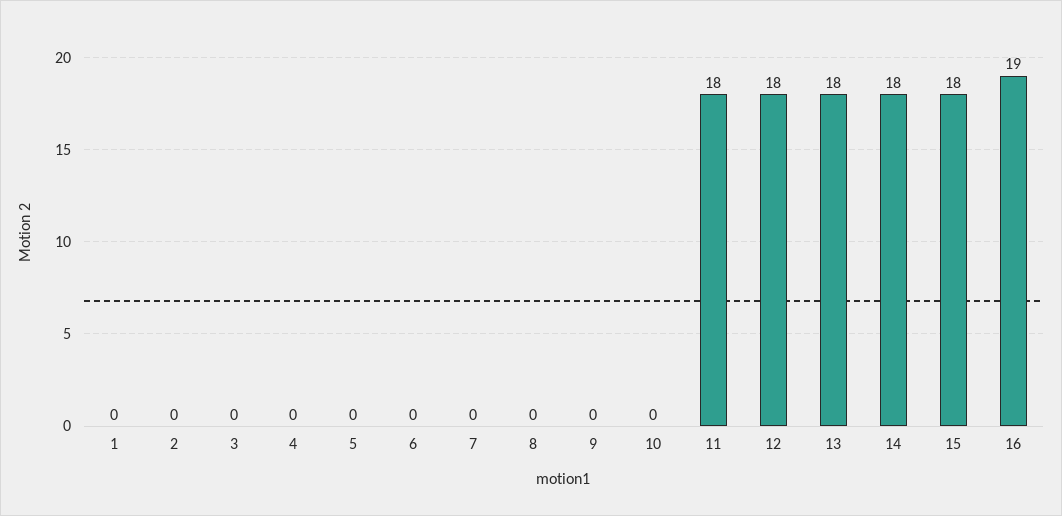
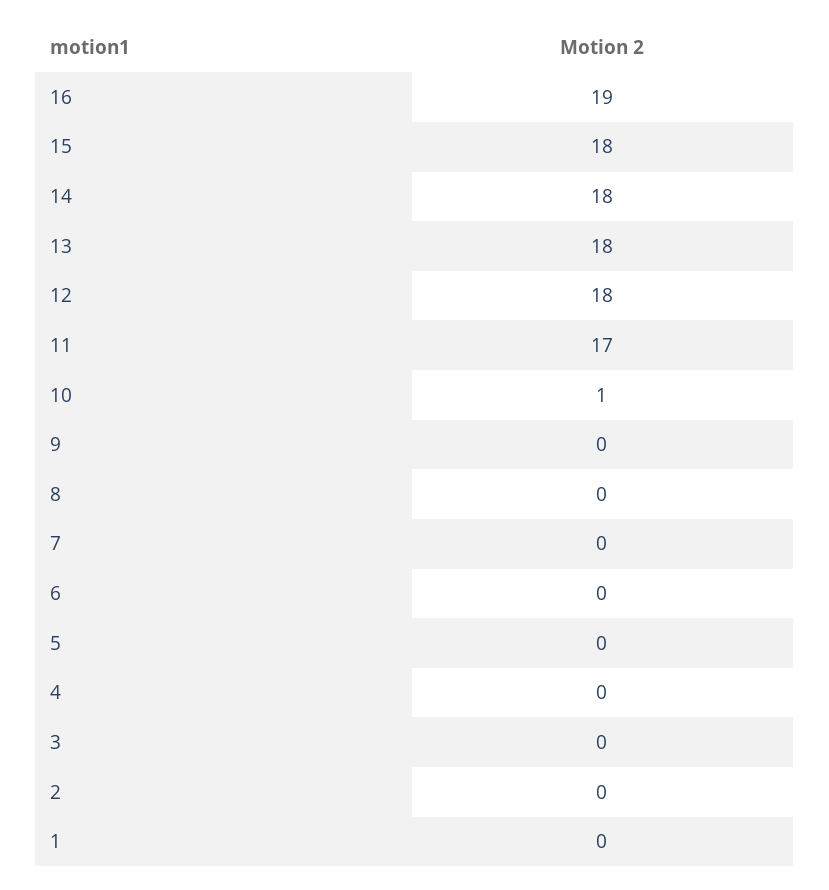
10: 0 -> 1
11: 18 -> 17

